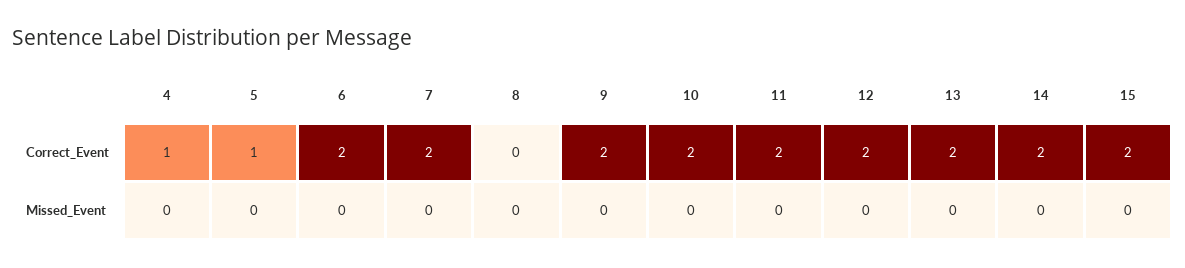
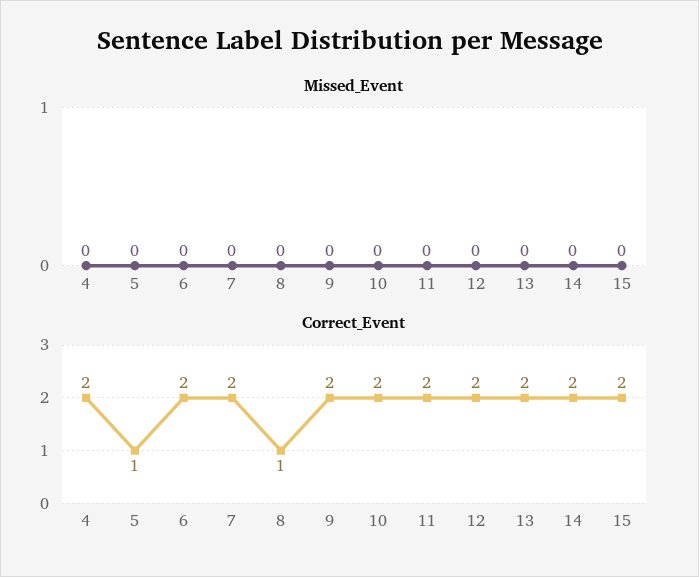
Correct_Event, 4: 1 -> 2
Correct_Event, 8: 0 -> 1

